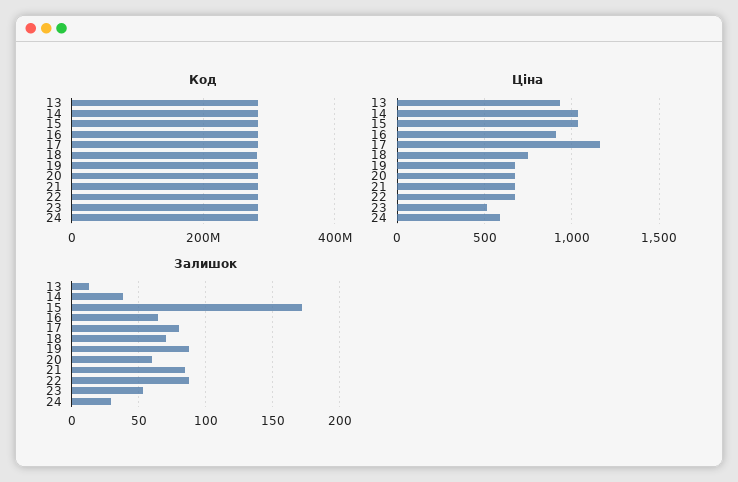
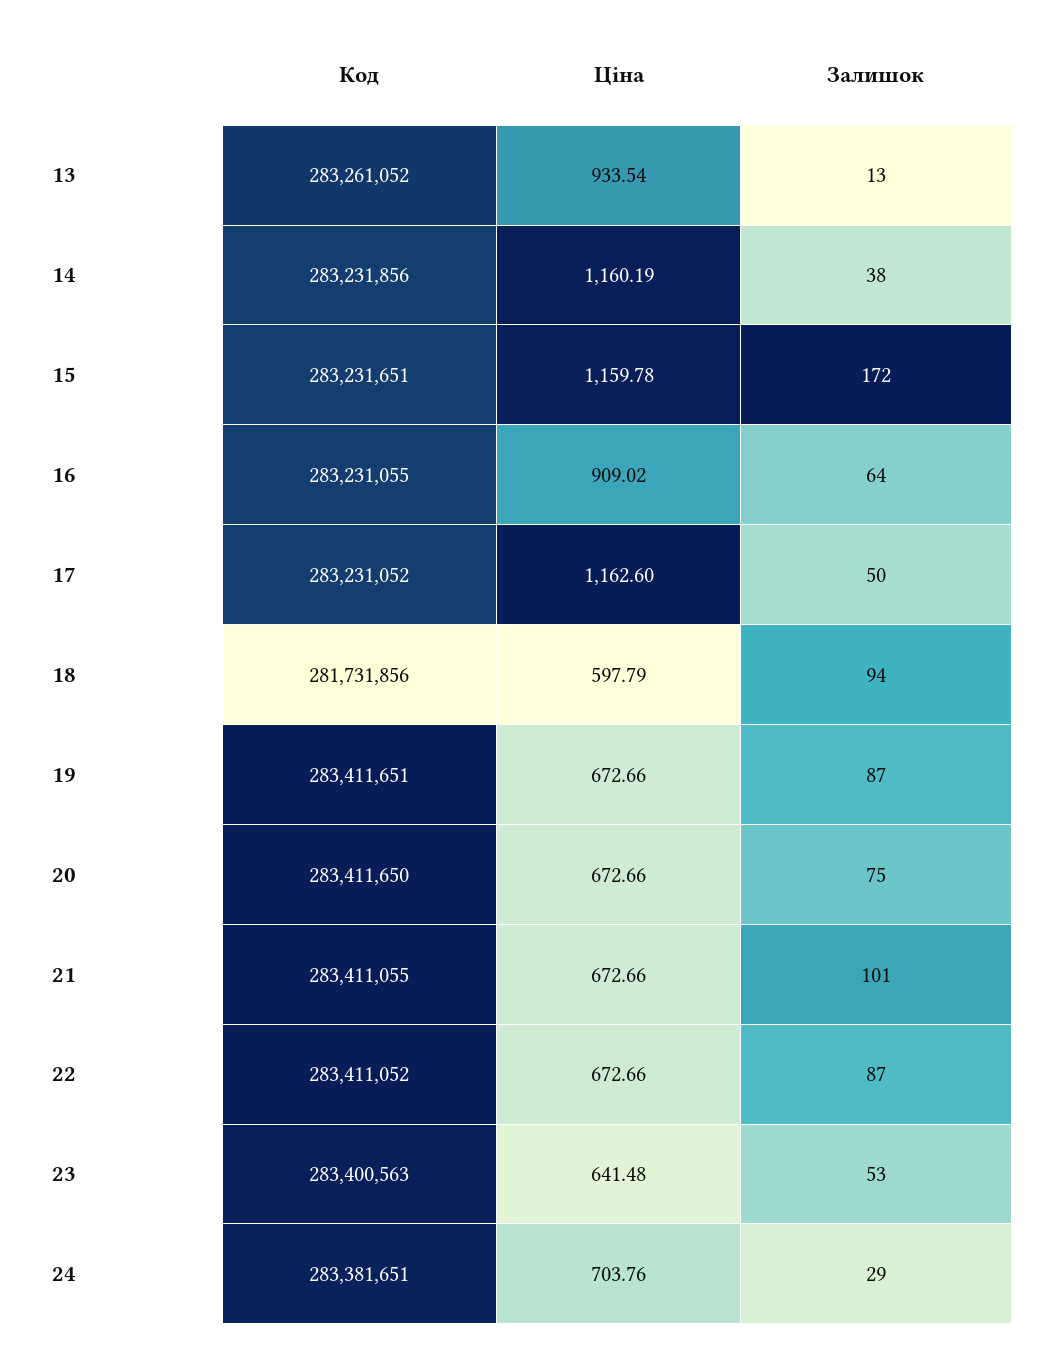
Ціна, 14: 1050 -> 1160.19
Ціна, 15: 1050 -> 1159.78
Ціна, 18: 750 -> 597.79
Ціна, 23: 500 -> 641.48
Ціна, 24: 600 -> 703.76
Залишок, 17: 80 -> 50
Залишок, 18: 70 -> 94
Залишок, 20: 60 -> 75
Залишок, 21: 85 -> 101

